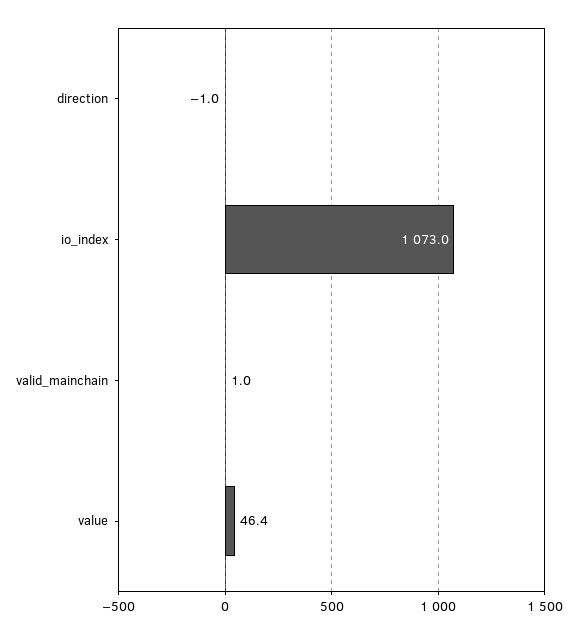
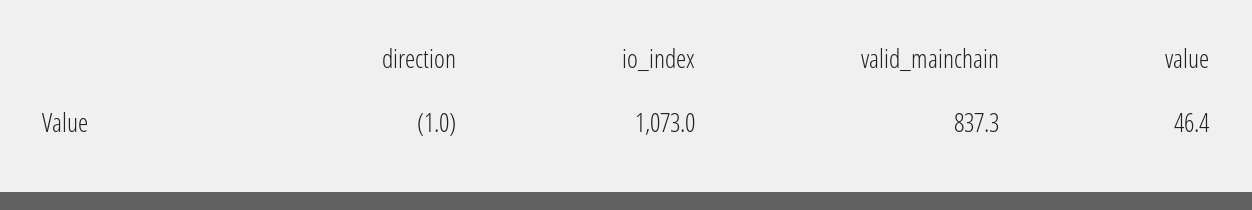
valid_mainchain: 1 -> 837.3

